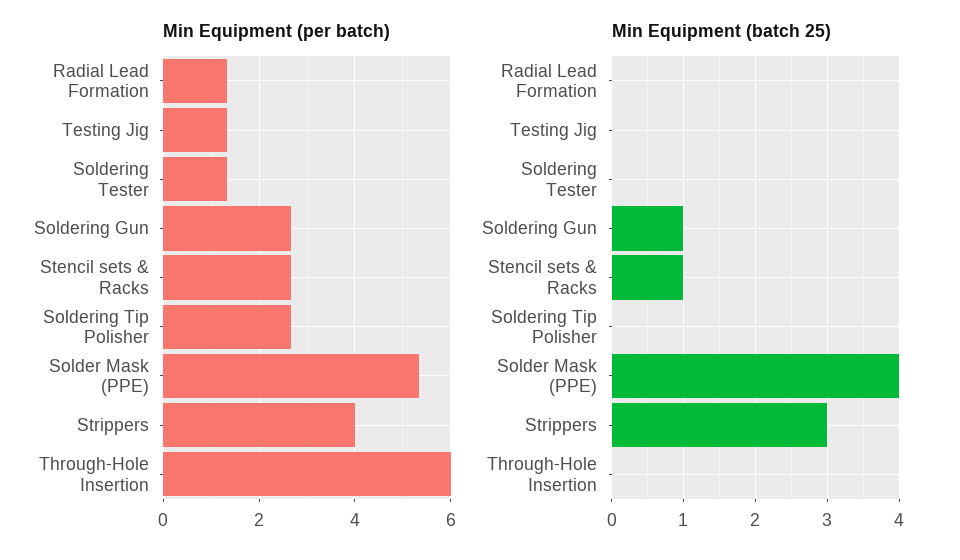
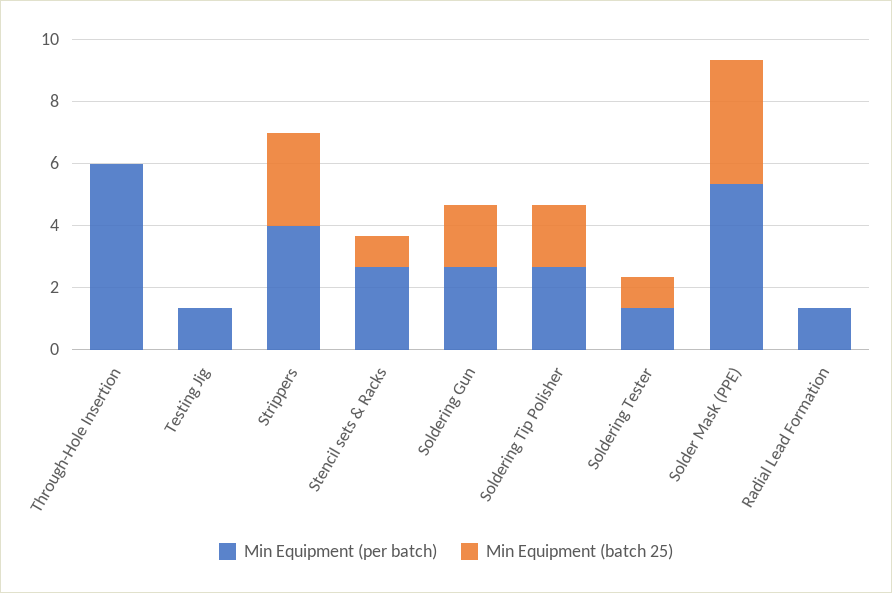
Min Equipment (batch 25), Soldering Tester: 0 -> 1
Min Equipment (batch 25), Soldering Gun: 1 -> 2
Min Equipment (batch 25), Soldering Tip Polisher: 0 -> 2

